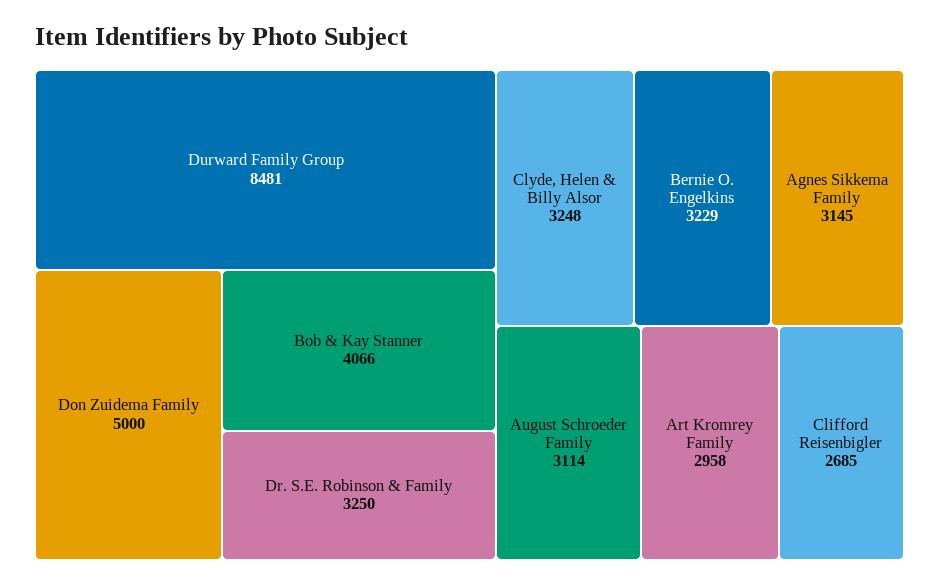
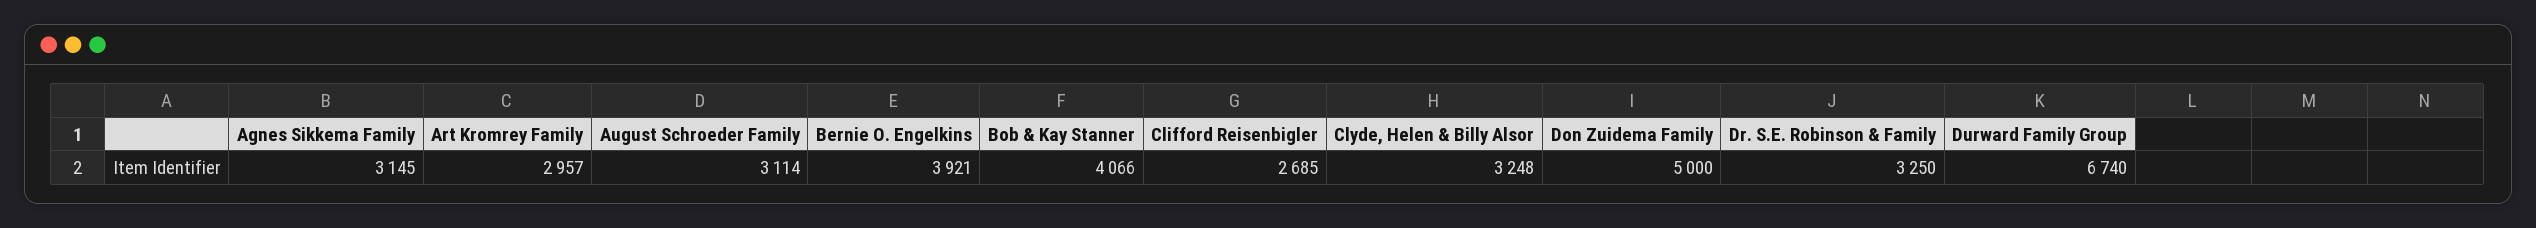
Durward Family Group: 8481 -> 6740
Bernie O. Engelkins: 3229 -> 3921
Art Kromrey Family: 2958 -> 2957

